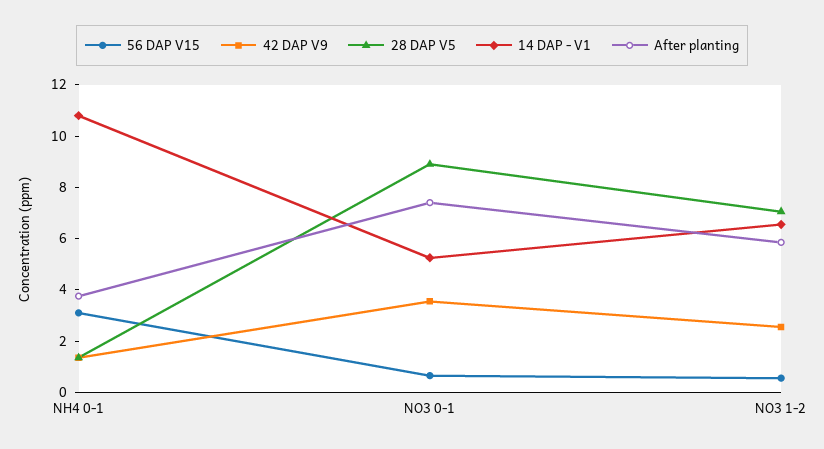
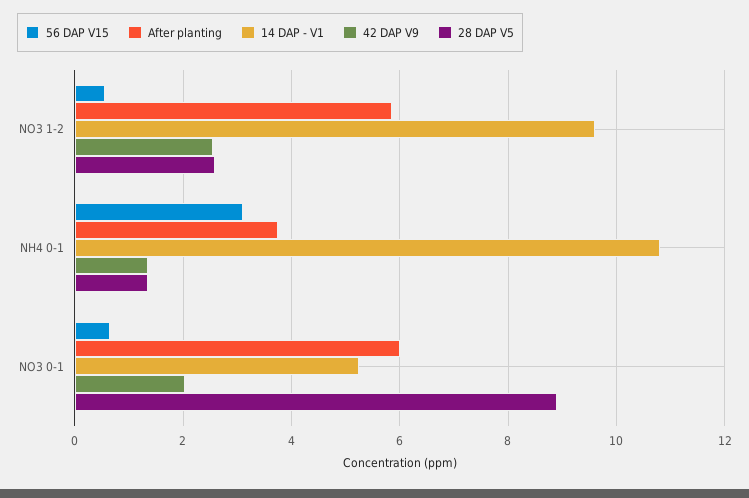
42 DAP V9, NO3 0-1: 3.5 -> 2
After planting, NO3 0-1: 7.5 -> 6
28 DAP V5, NO3 1-2: 7 -> 2.6
14 DAP - V1, NO3 1-2: 6.5 -> 9.6

